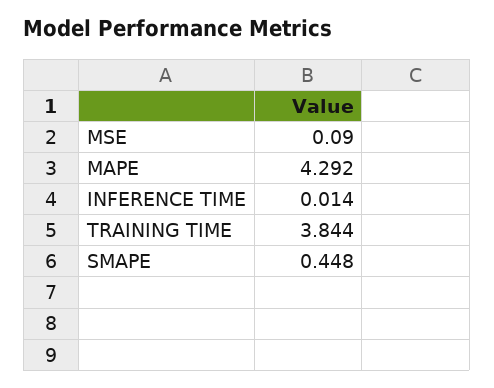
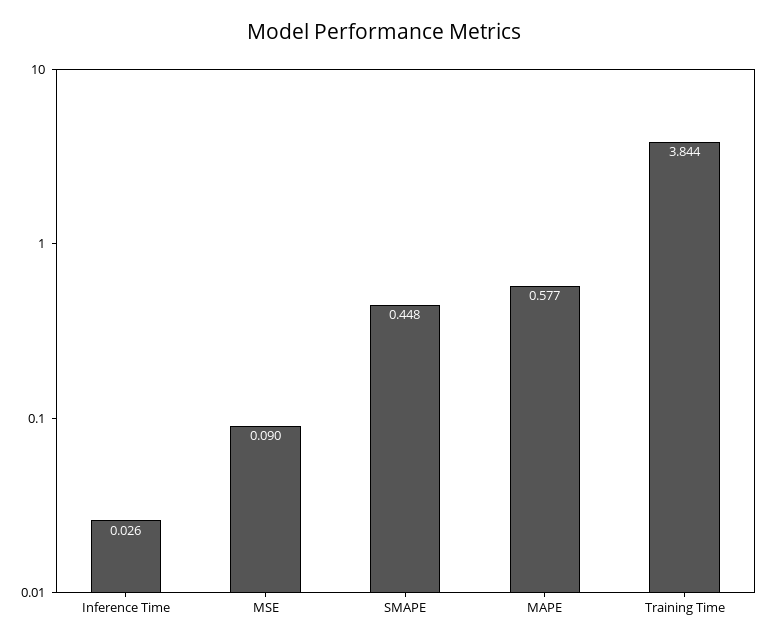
MAPE: 4.292 -> 0.577
INFERENCE TIME: 0.014 -> 0.026

